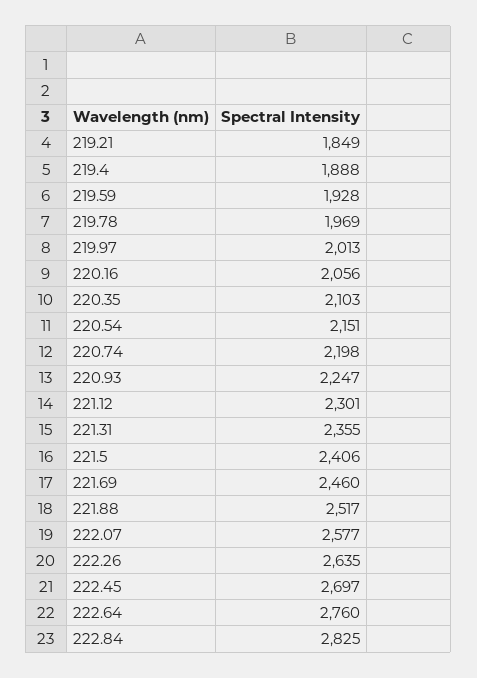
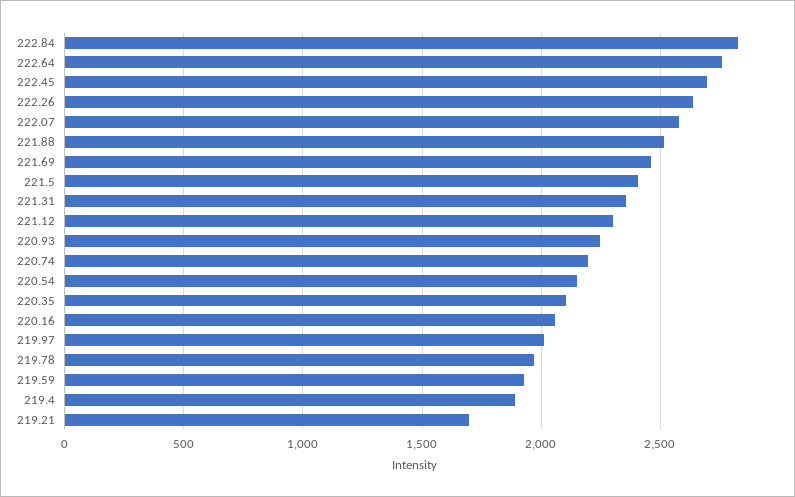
219.21: 1849 -> 1700

